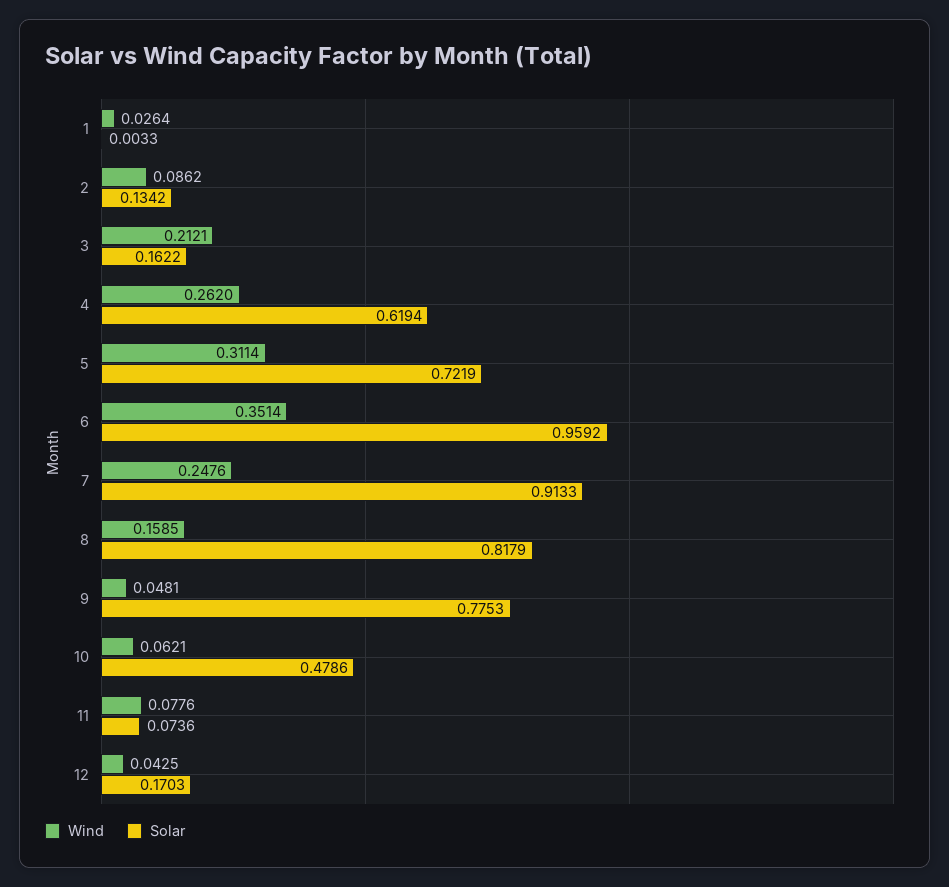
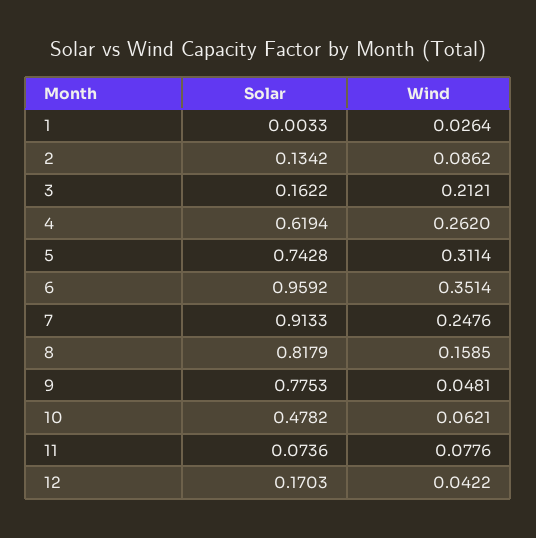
Solar, 5: 0.7219 -> 0.7428
Solar, 10: 0.4786 -> 0.4782
Wind, 12: 0.0425 -> 0.0422

